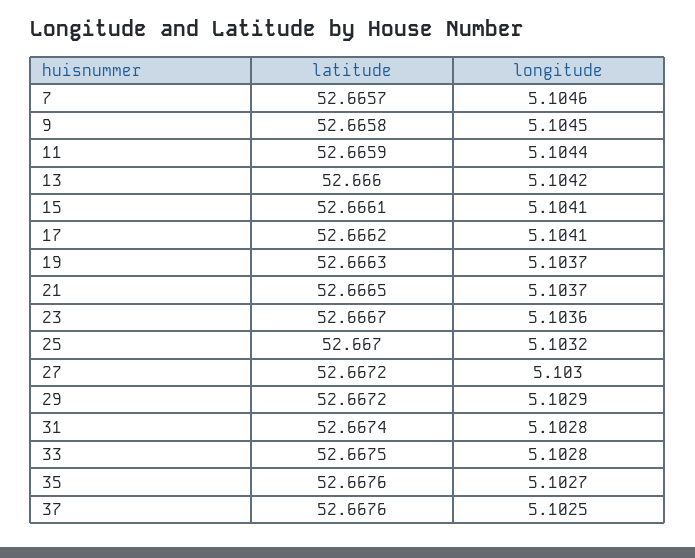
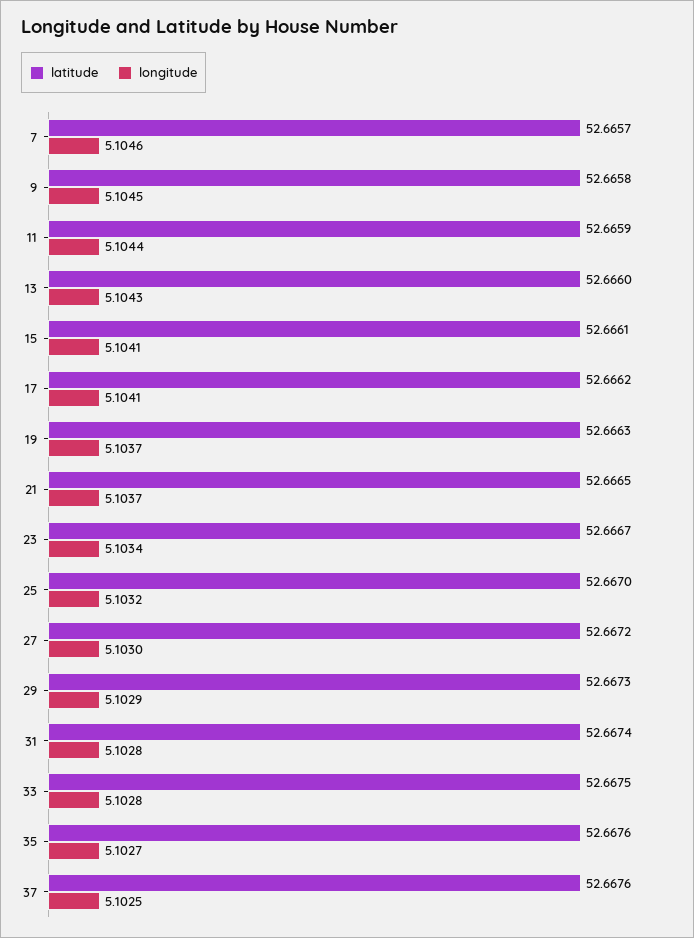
longitude, 13: 5.1042 -> 5.1043
longitude, 23: 5.1036 -> 5.1034
latitude, 29: 52.6672 -> 52.6673

